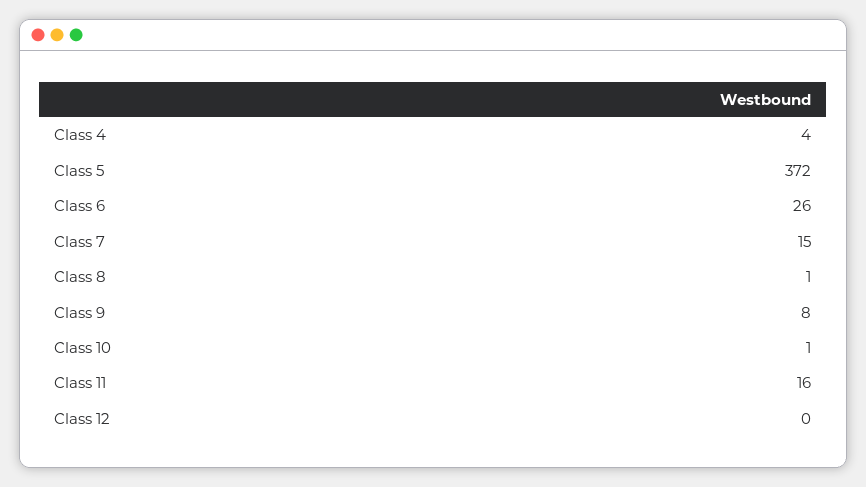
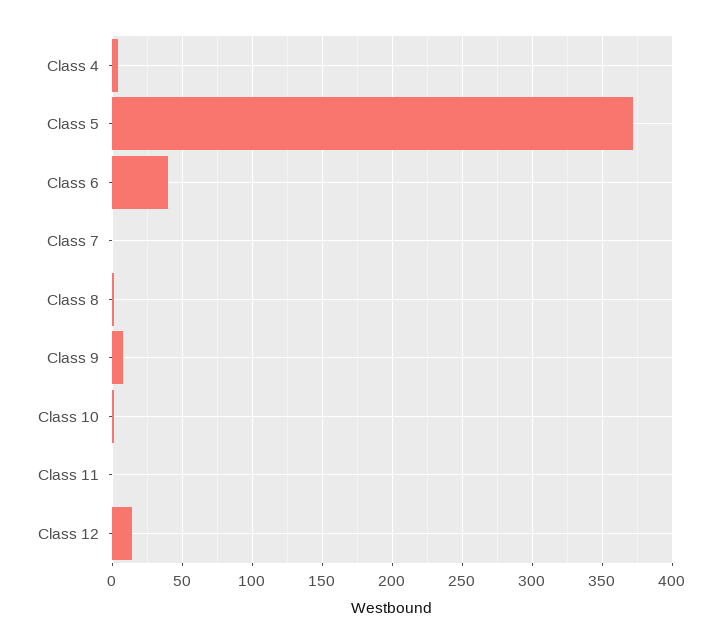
Class 6: 26 -> 40
Class 7: 15 -> 0
Class 11: 16 -> 0
Class 12: 0 -> 15

